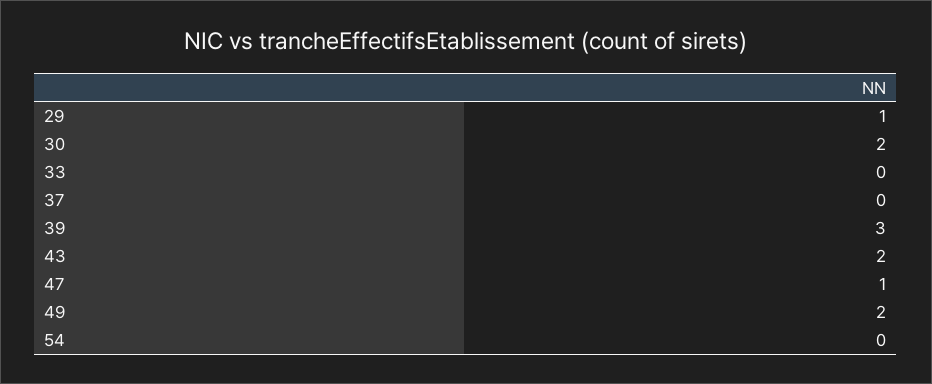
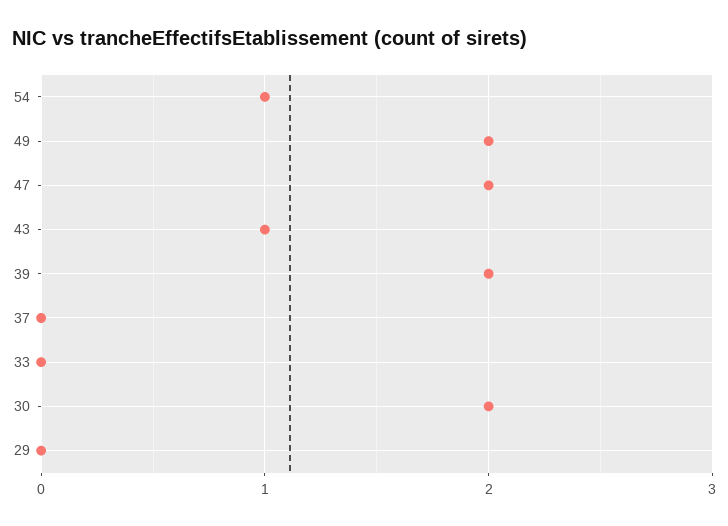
29: 1 -> 0
39: 3 -> 2
43: 2 -> 1
47: 1 -> 2
54: 0 -> 1

